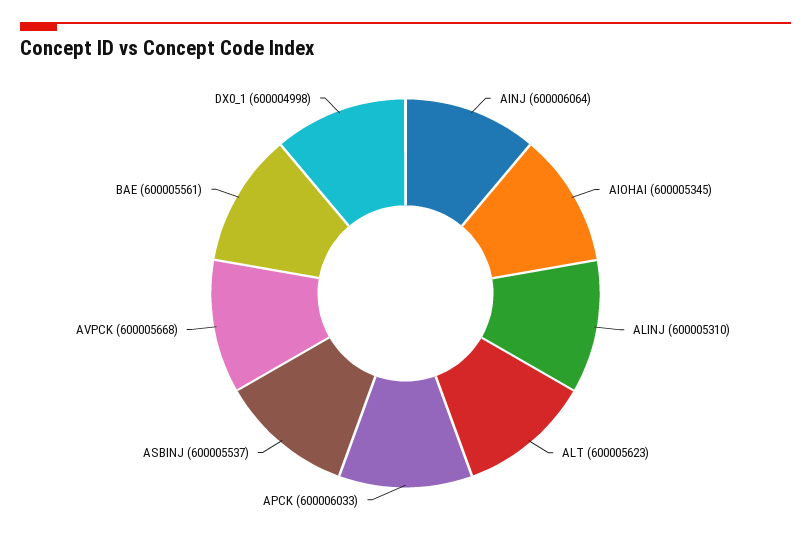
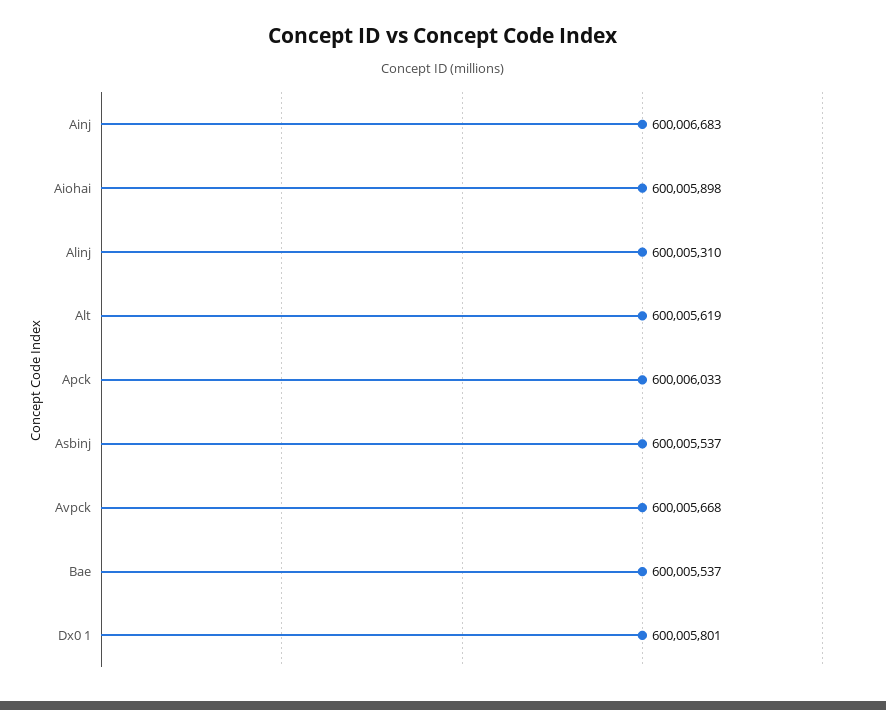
AINJ: 600006064 -> 600006683
AIOHAI: 600005345 -> 600005898
ALT: 600005623 -> 600005619
BAE: 600005561 -> 600005537
DX0_1: 600004998 -> 600005801

